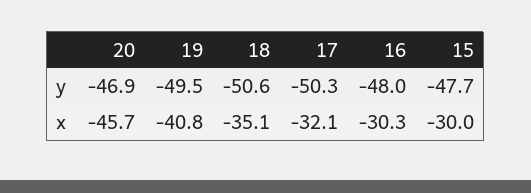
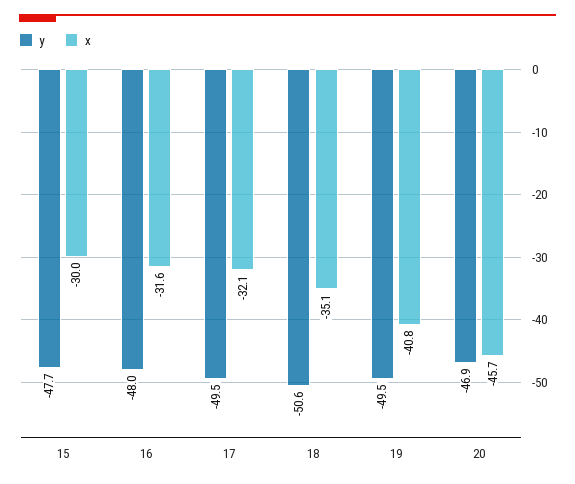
y, 17: -50.3 -> -49.5
x, 16: -30.3 -> -31.6

